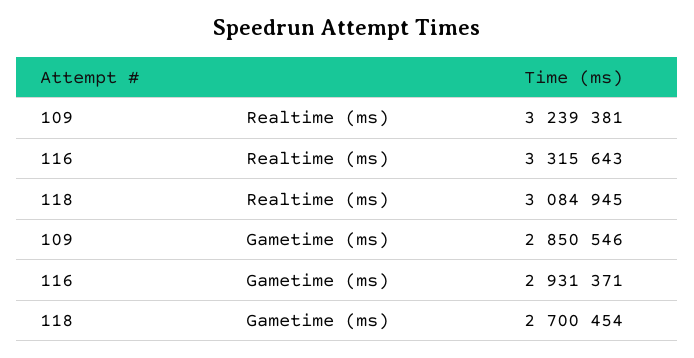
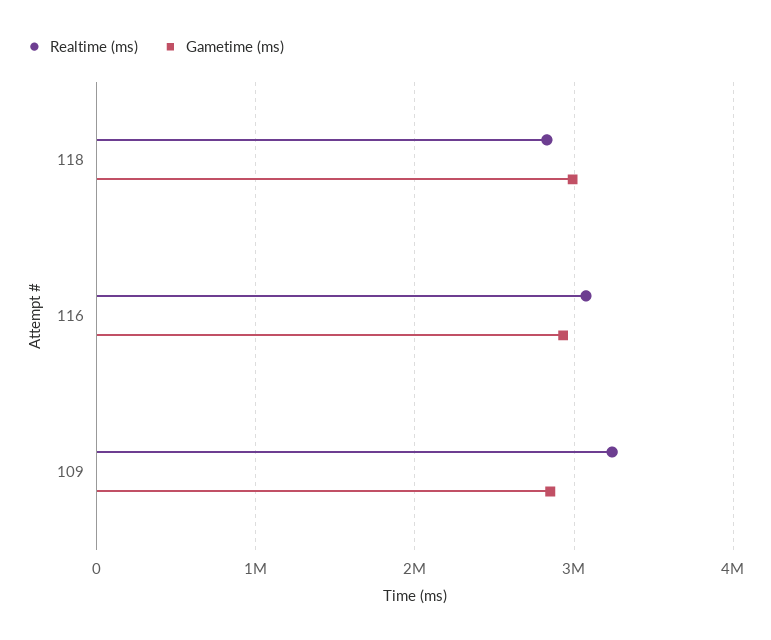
Realtime (ms), 116: 3315643 -> 3100000
Realtime (ms), 118: 3084945 -> 2800000
Gametime (ms), 118: 2700454 -> 3000000

